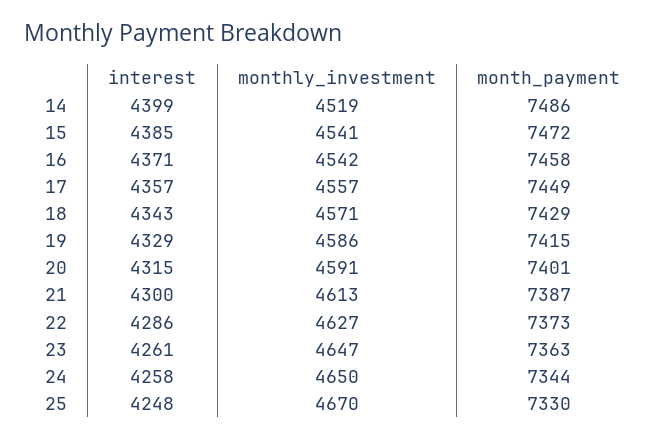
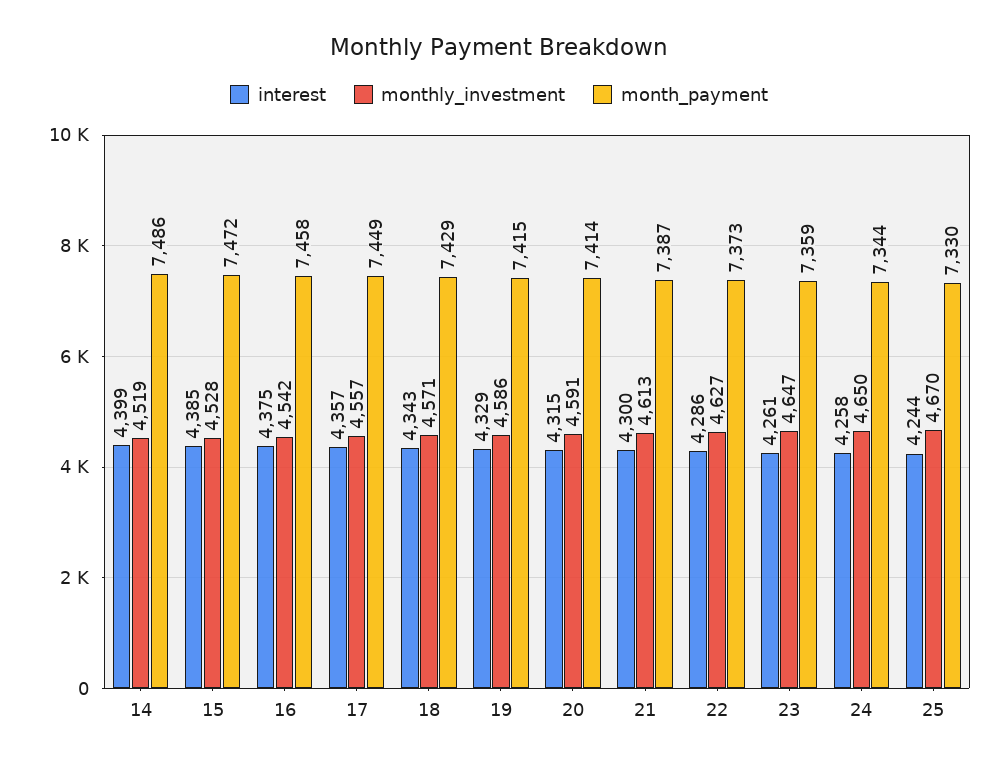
monthly_investment, 15: 4541 -> 4528
interest, 16: 4371 -> 4375
month_payment, 20: 7401 -> 7414
month_payment, 23: 7363 -> 7359
interest, 25: 4248 -> 4244

